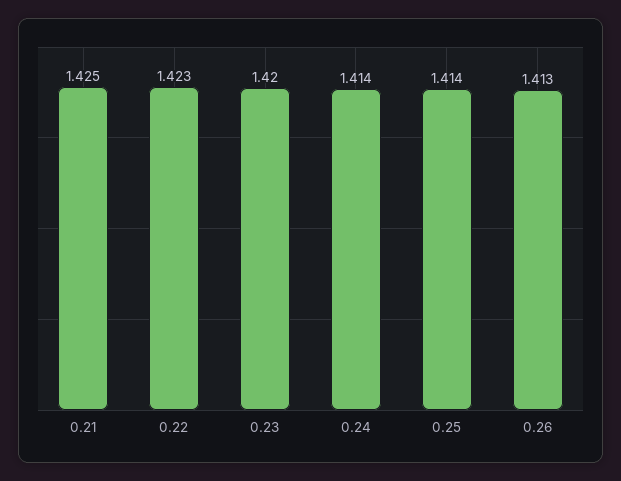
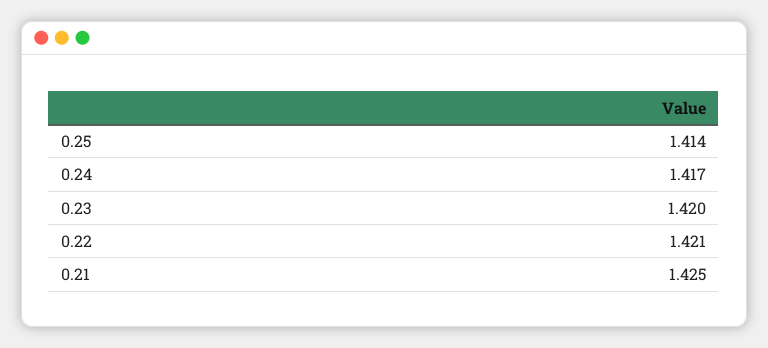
0.22: 1.423 -> 1.421
0.24: 1.414 -> 1.417
0.26: 1.413 -> none

